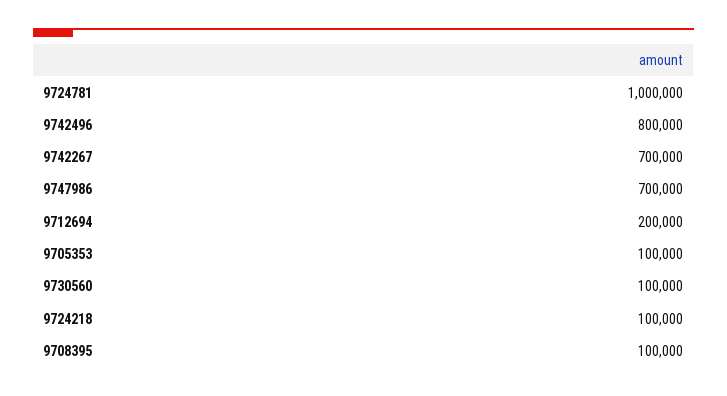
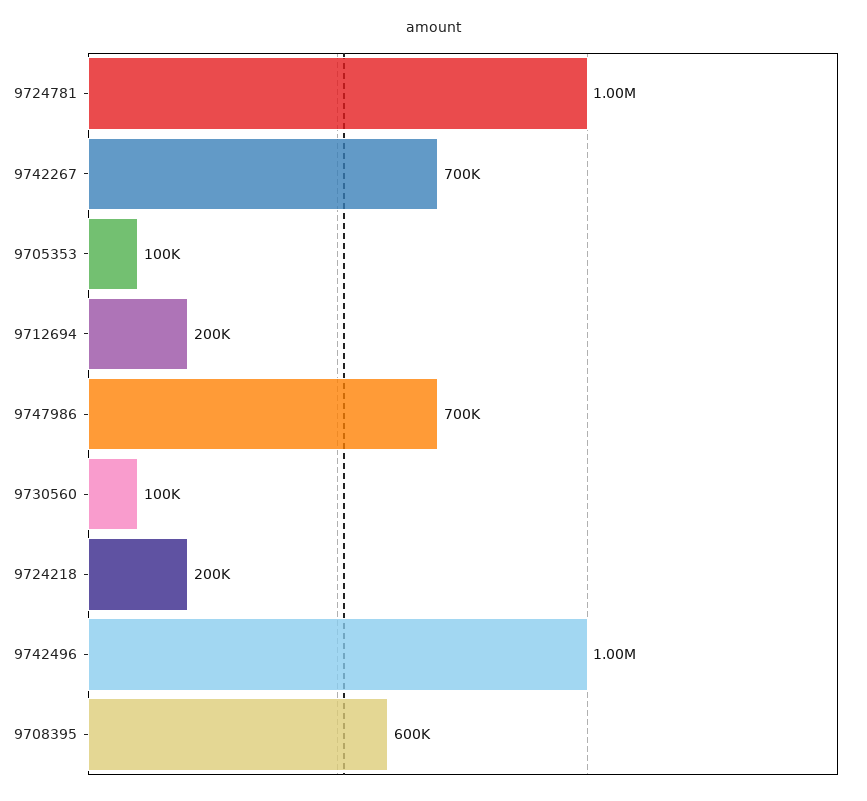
9742496: 800000 -> 1000000
9724218: 100000 -> 200000
9708395: 100000 -> 600000

